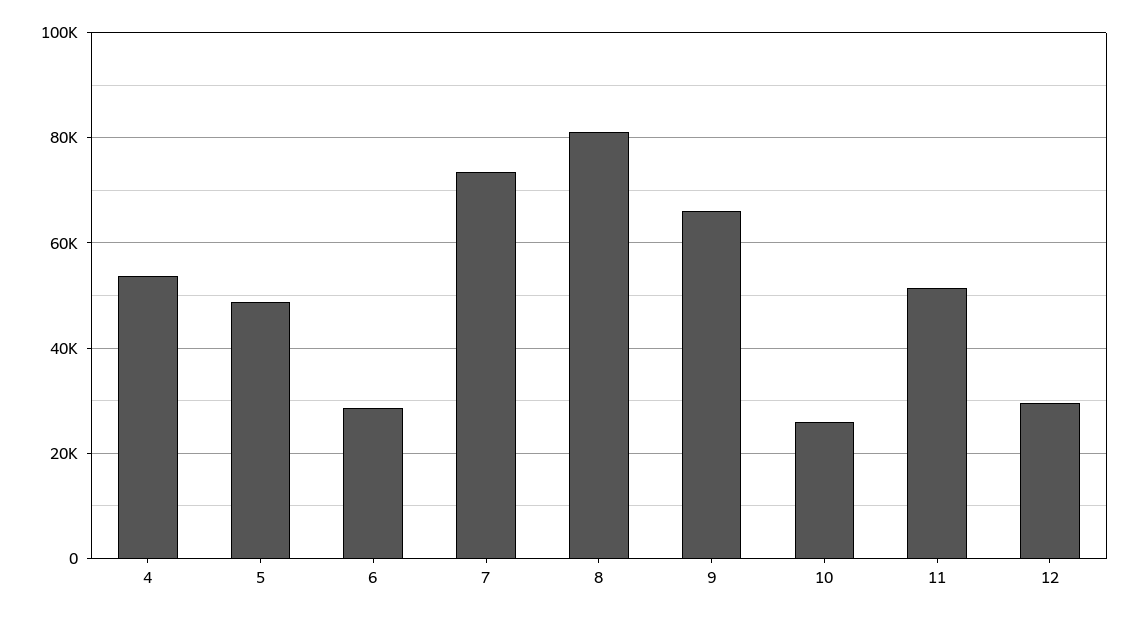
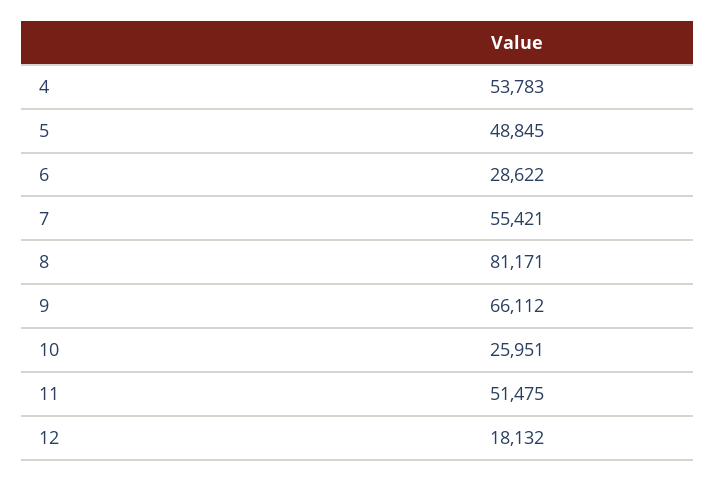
7: 74000 -> 55421
12: 30000 -> 18132

